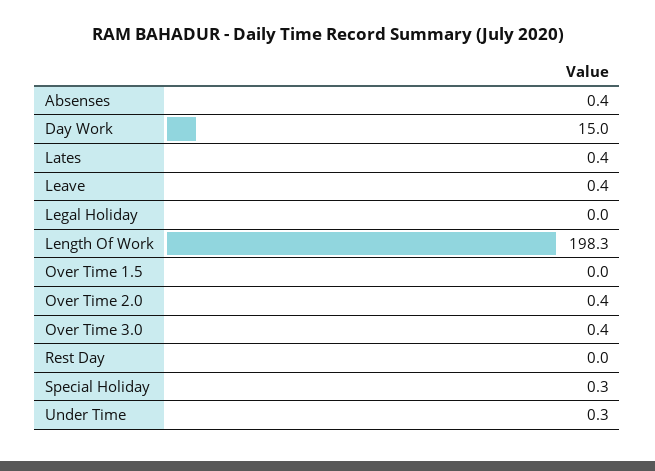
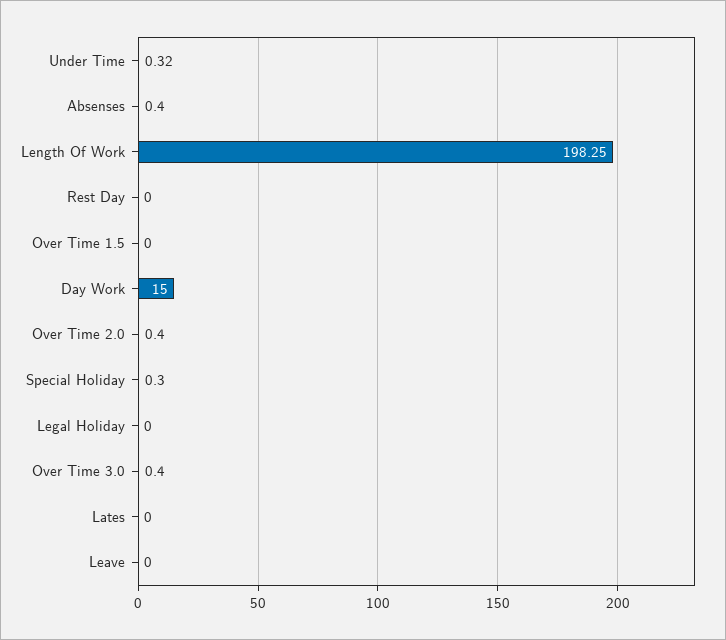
Lates: 0.4 -> 0
Leave: 0.4 -> 0

